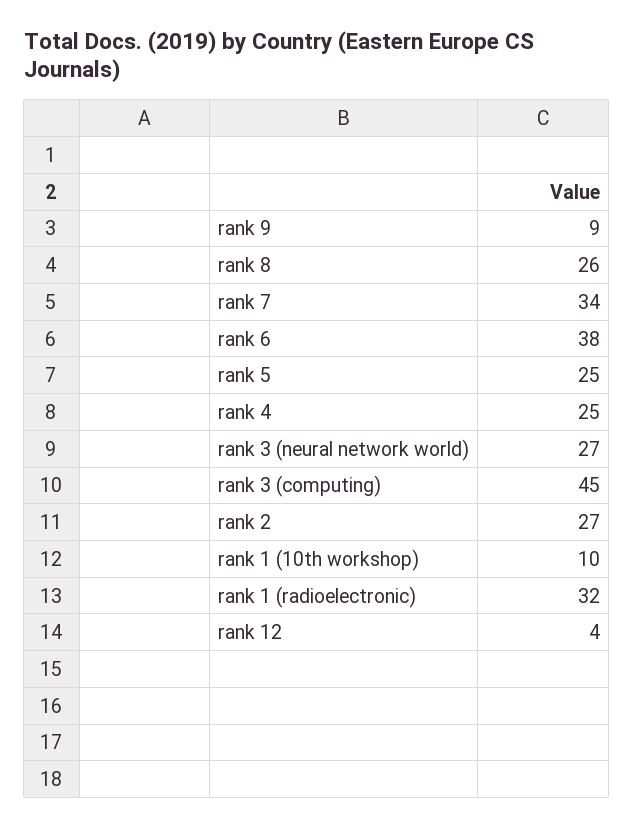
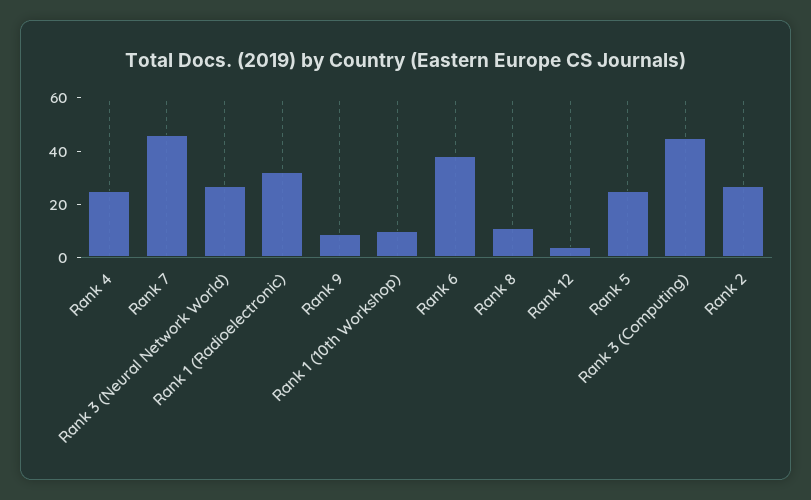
rank 8: 26 -> 10
rank 7: 34 -> 45

